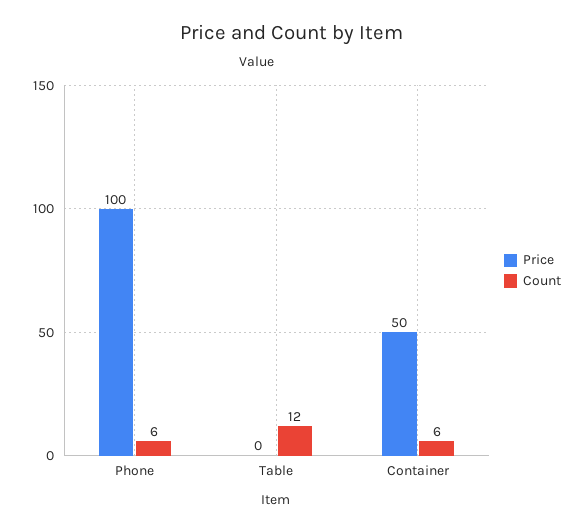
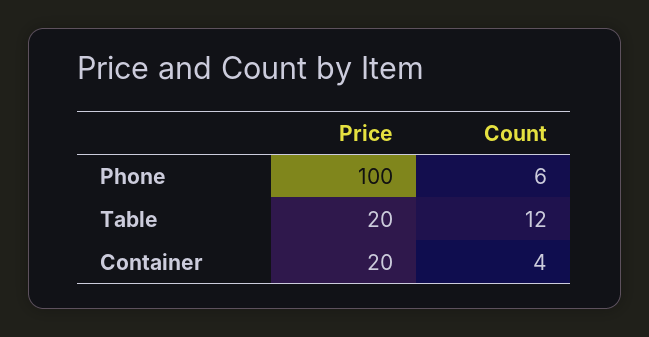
Price, Table: 0 -> 20
Price, Container: 50 -> 20
Count, Container: 6 -> 4

